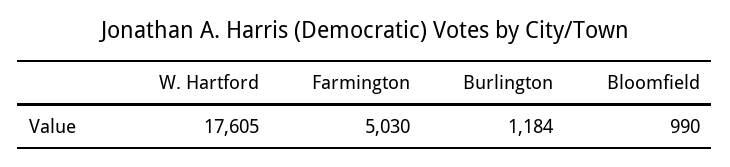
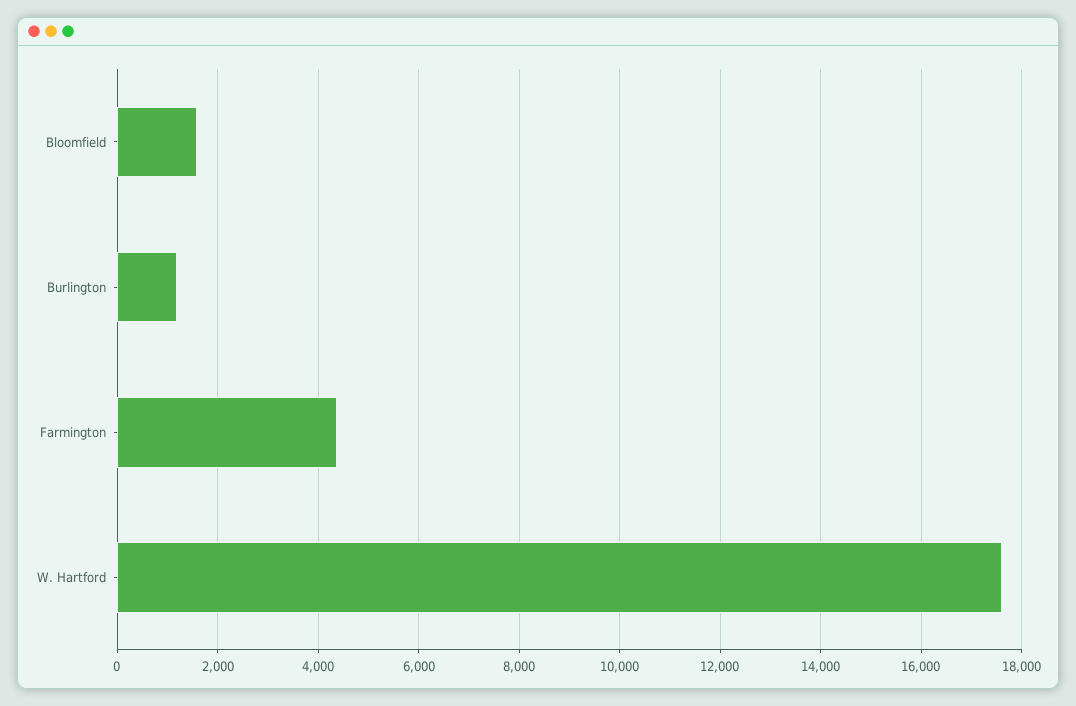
Farmington: 5030 -> 4400
Bloomfield: 990 -> 1600

